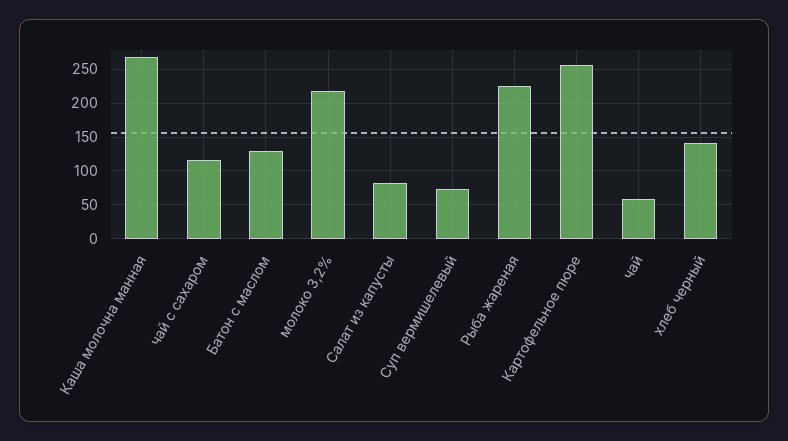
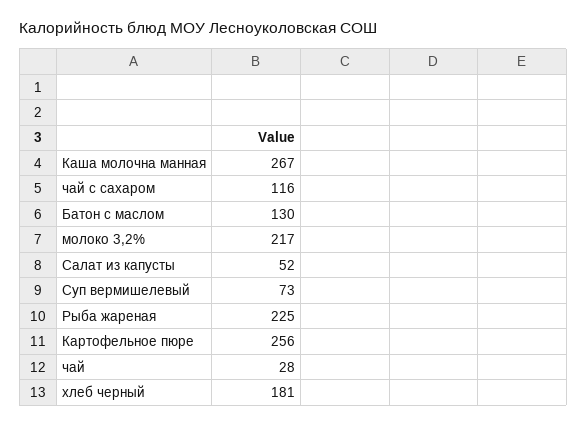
Салат из капусты: 80 -> 52
чай: 60 -> 28
хлеб черный: 140 -> 181

